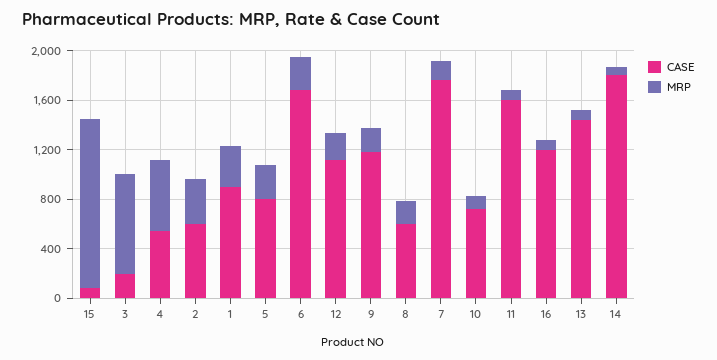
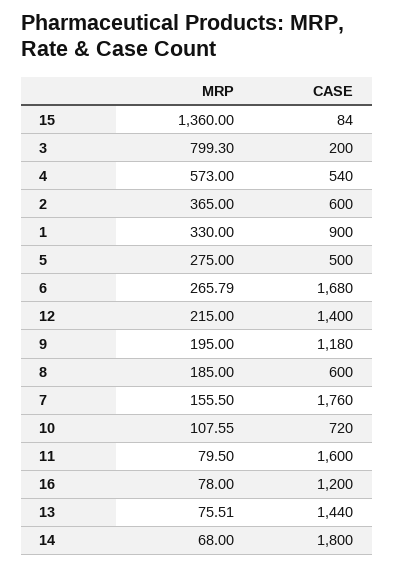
CASE, 5: 800 -> 500
CASE, 12: 1100 -> 1400

